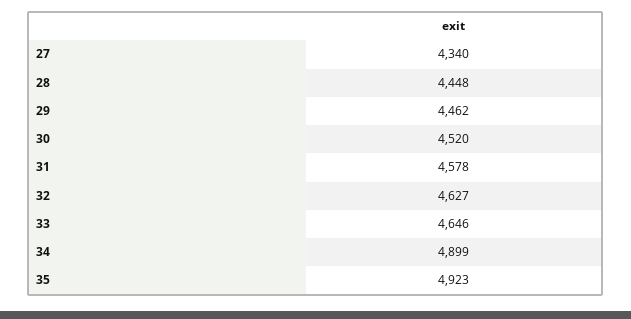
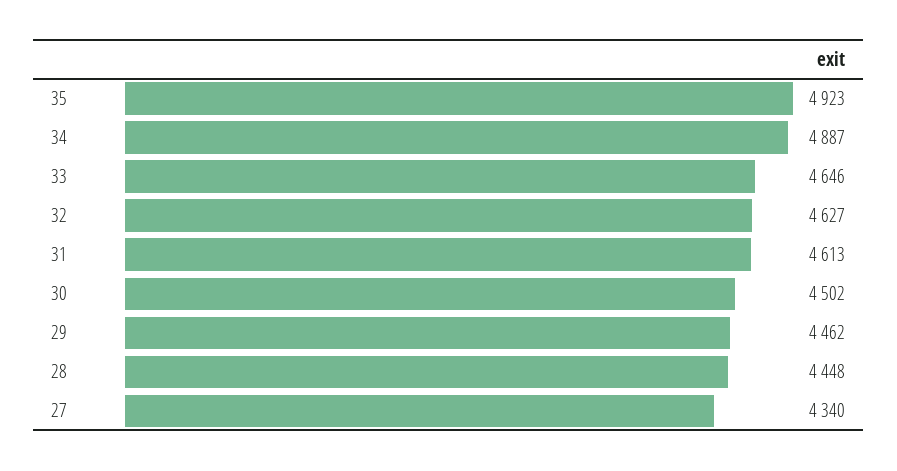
30: 4520 -> 4502
31: 4578 -> 4613
34: 4899 -> 4887

